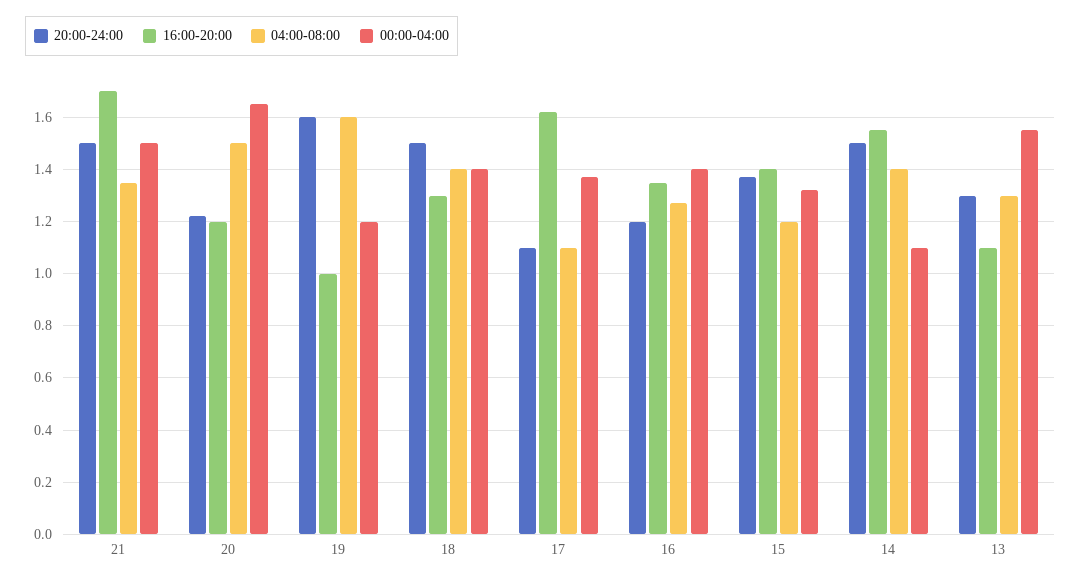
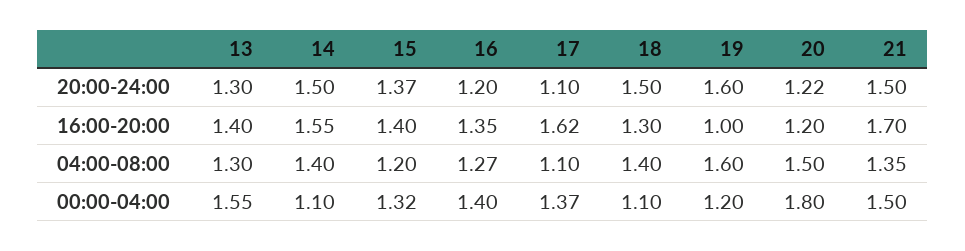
00:00-04:00, 20: 1.65 -> 1.8
00:00-04:00, 18: 1.4 -> 1.1
16:00-20:00, 13: 1.1 -> 1.4

